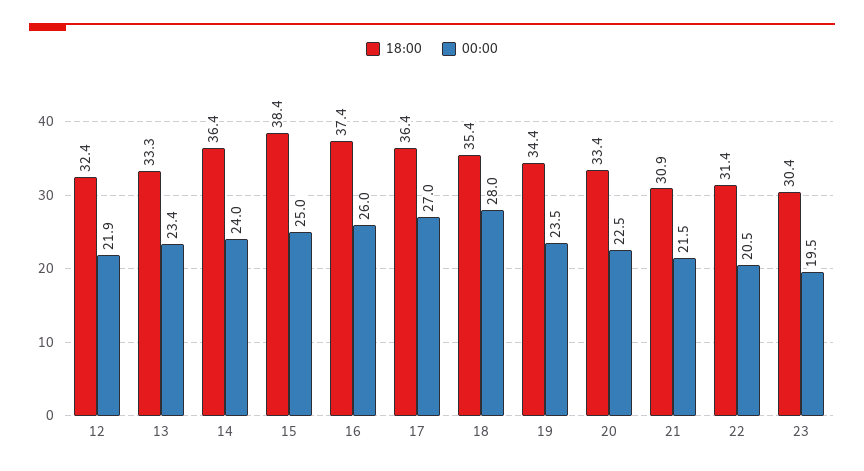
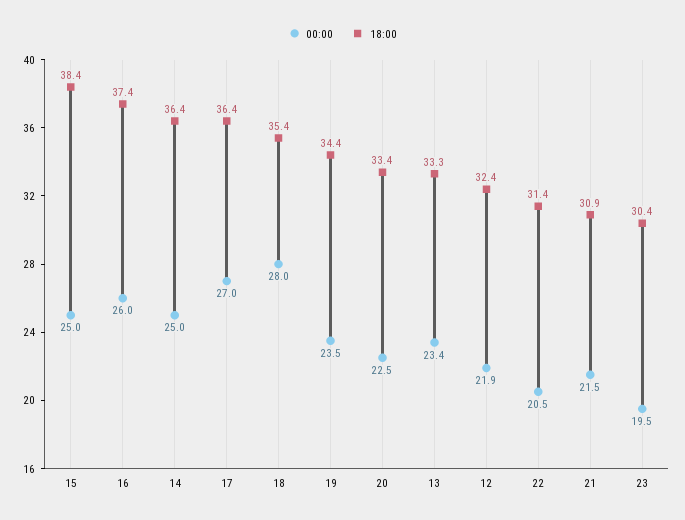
00:00, 14: 24 -> 25

